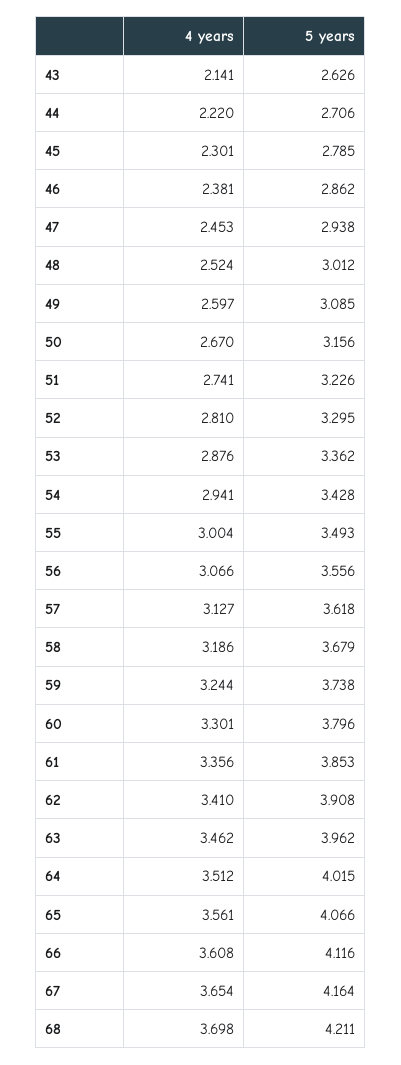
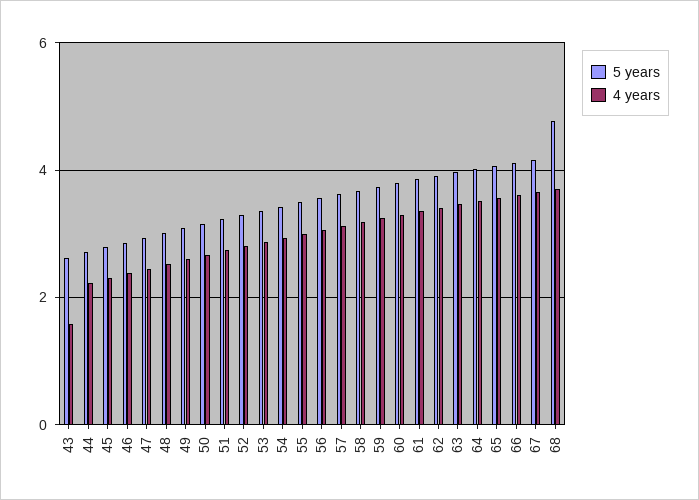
4 years, 43: 2.141 -> 1.6
5 years, 68: 4.211 -> 4.8

